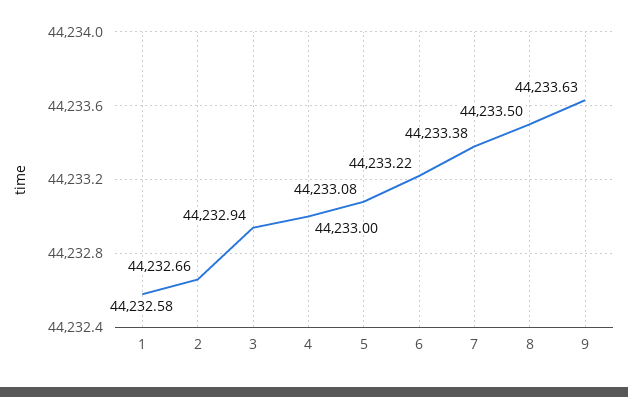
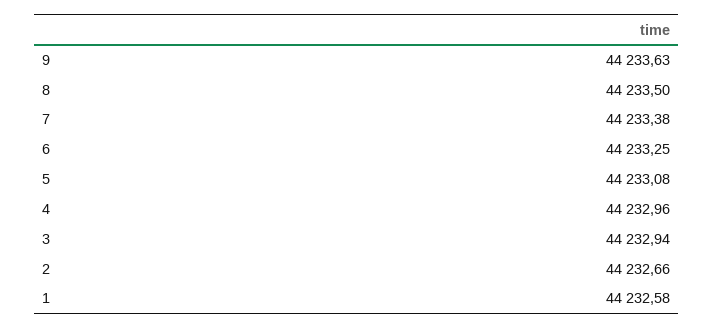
4: 44233 -> 44232.96
6: 44233.22 -> 44233.25

